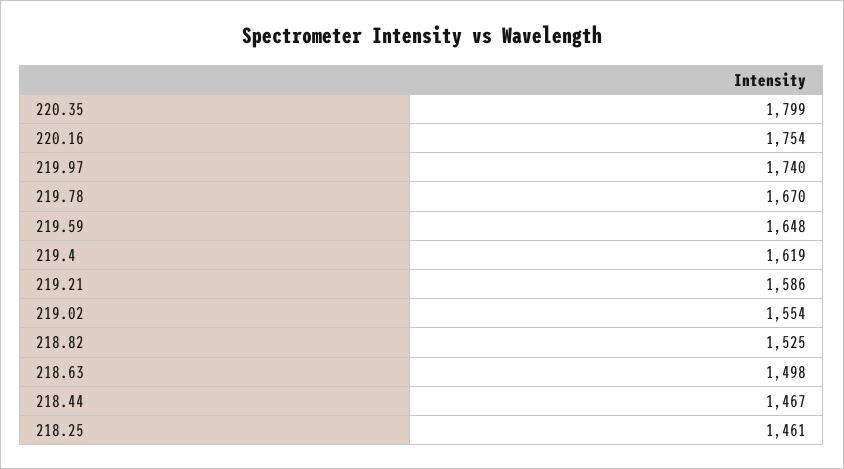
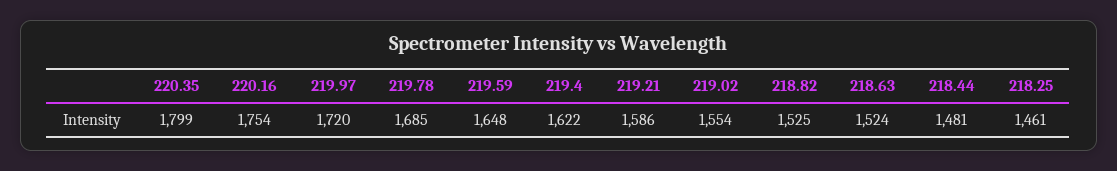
219.97: 1740 -> 1720
219.78: 1670 -> 1685
219.4: 1619 -> 1622
218.63: 1498 -> 1524
218.44: 1467 -> 1481

